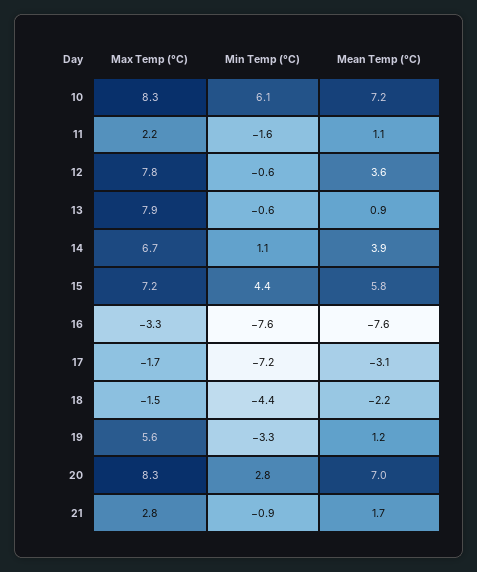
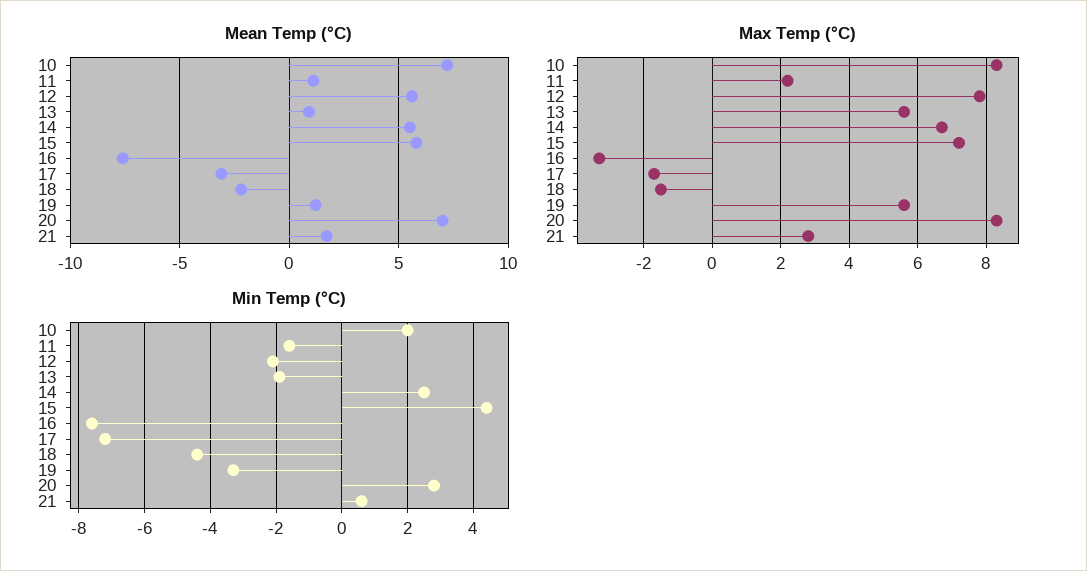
Min Temp (°C), 10: 6.1 -> 2
Min Temp (°C), 12: -0.6 -> -2
Mean Temp (°C), 12: 3.6 -> 5.5
Max Temp (°C), 13: 7.9 -> 5.5
Min Temp (°C), 13: -0.6 -> -2
Min Temp (°C), 14: 1.1 -> 2.5
Mean Temp (°C), 14: 3.9 -> 5.5
Min Temp (°C), 21: -0.9 -> 0.5

